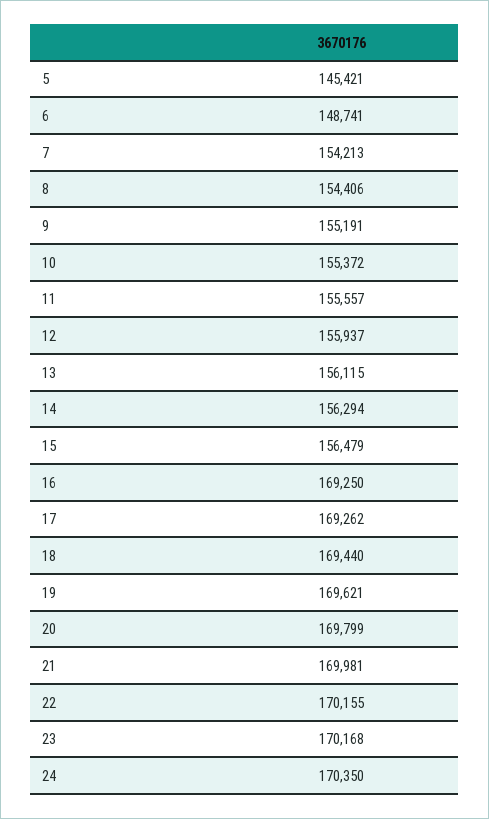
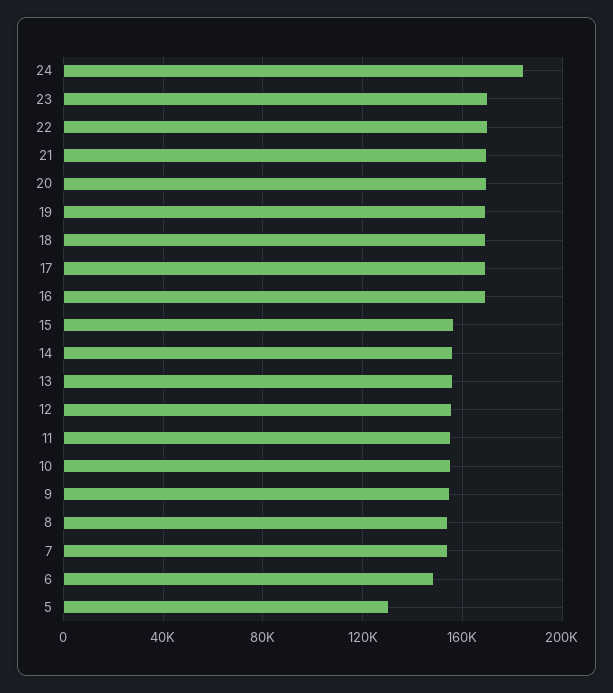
5: 145421 -> 130000
24: 170350 -> 185000

